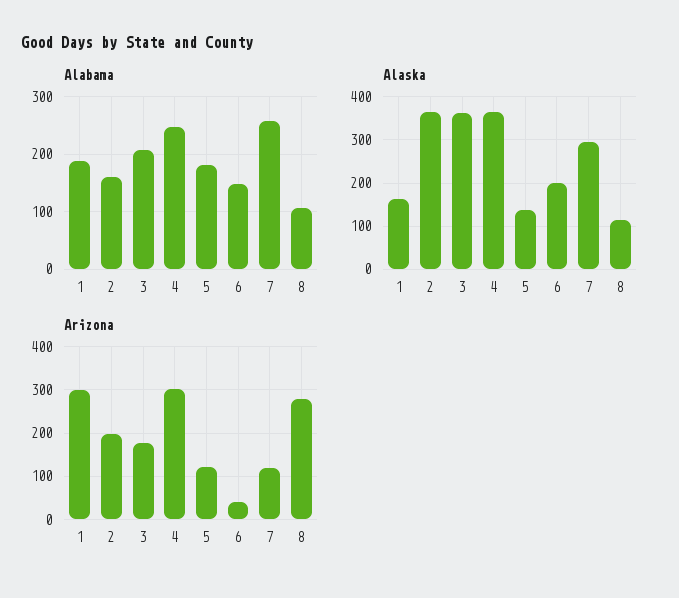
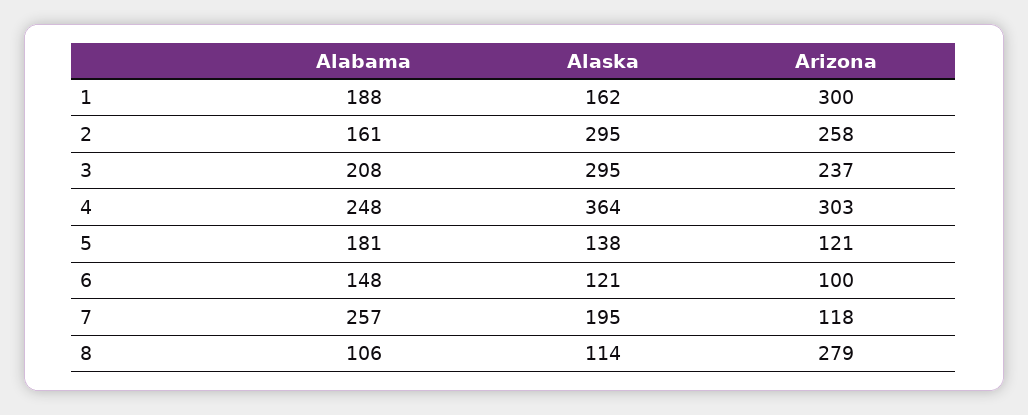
Alaska, 2: 360 -> 295
Alaska, 3: 360 -> 295
Alaska, 6: 200 -> 121
Alaska, 7: 300 -> 195
Arizona, 2: 200 -> 258
Arizona, 3: 180 -> 237
Arizona, 6: 40 -> 100

